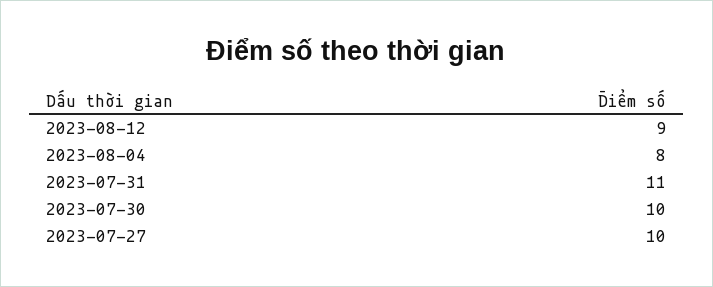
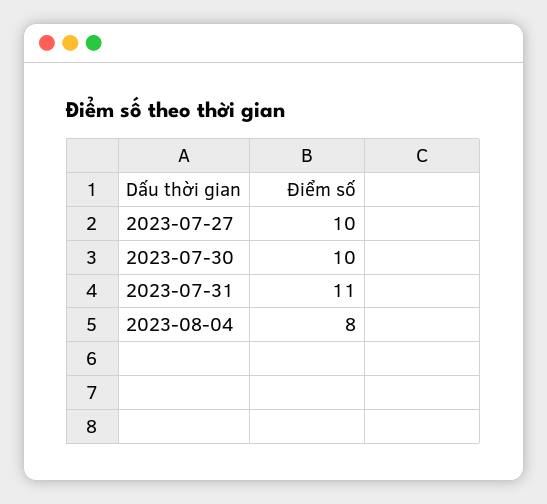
2023-08-12: 9 -> none

